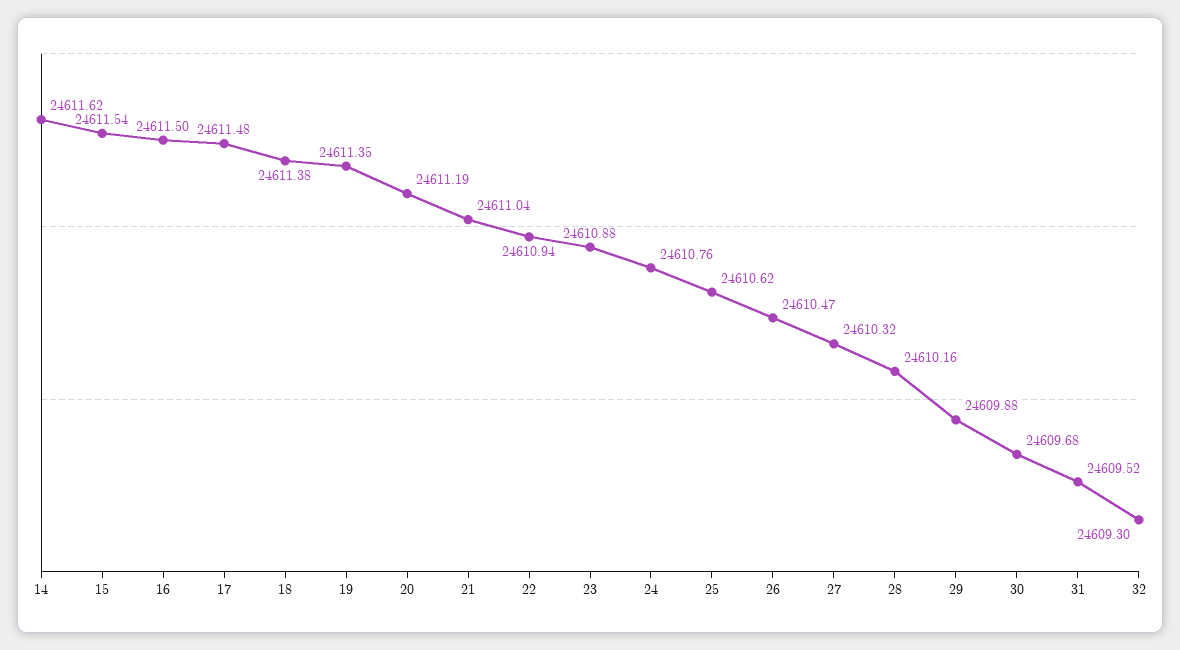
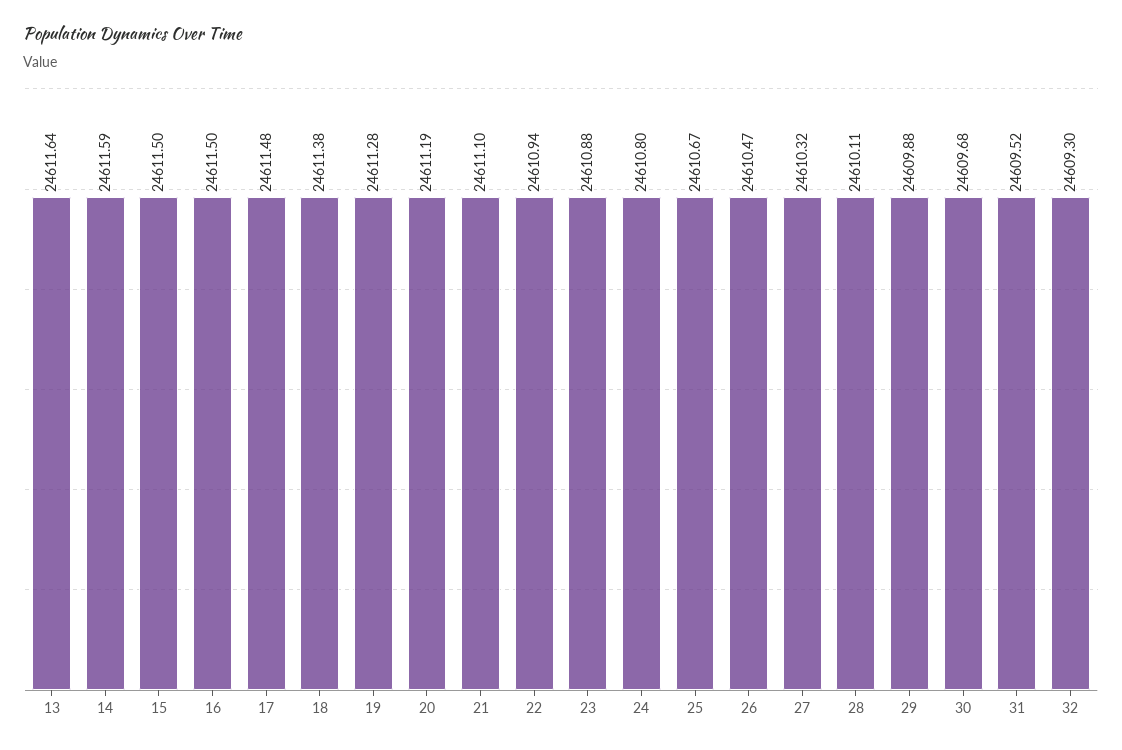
14: 24611.62 -> 24611.59
15: 24611.54 -> 24611.5
19: 24611.35 -> 24611.28
21: 24611.04 -> 24611.1
24: 24610.76 -> 24610.8
25: 24610.62 -> 24610.67
28: 24610.16 -> 24610.11
13: none -> 24611.64

